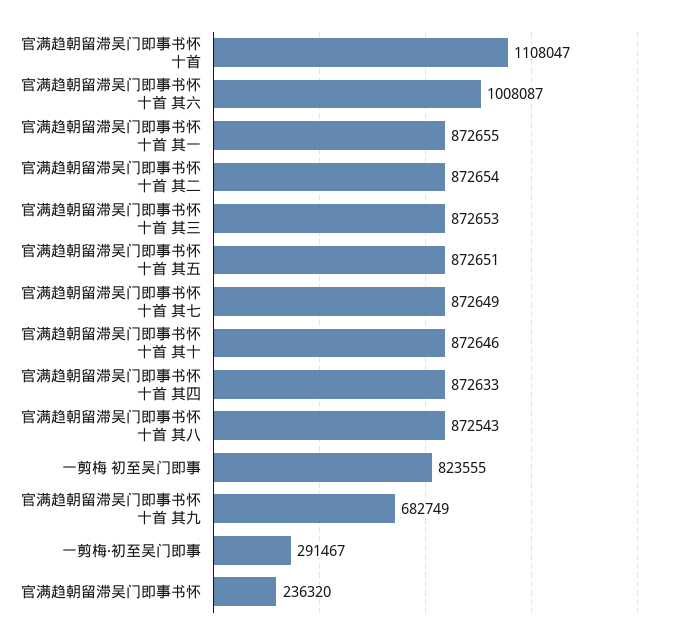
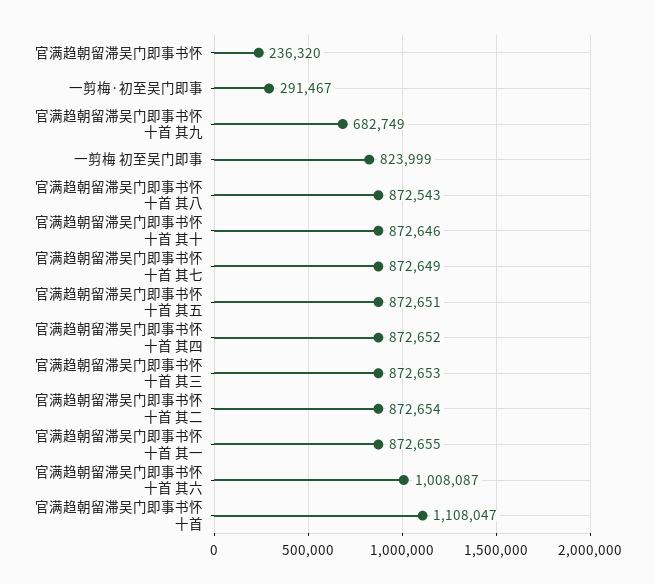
官满趋朝留滞吴门即事书怀十首 其四: 872633 -> 872652
一剪梅 初至吴门即事: 823555 -> 823999

